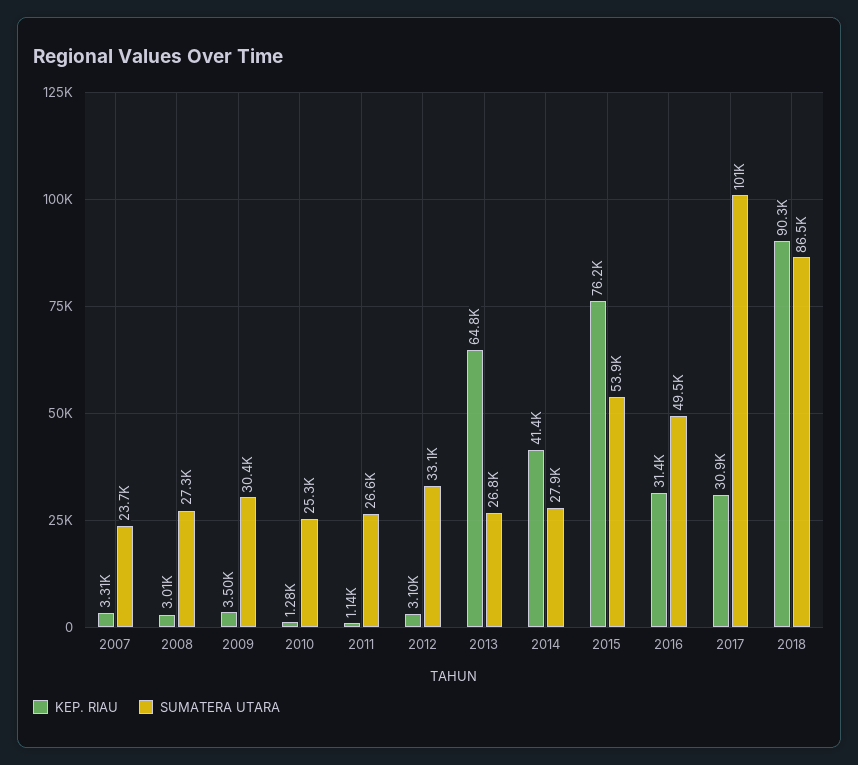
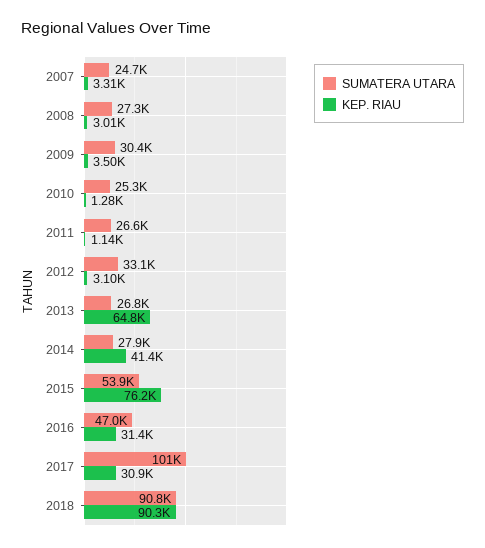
SUMATERA UTARA, 2007: 23700 -> 24700
SUMATERA UTARA, 2016: 49500 -> 47000
SUMATERA UTARA, 2018: 86500 -> 90800

